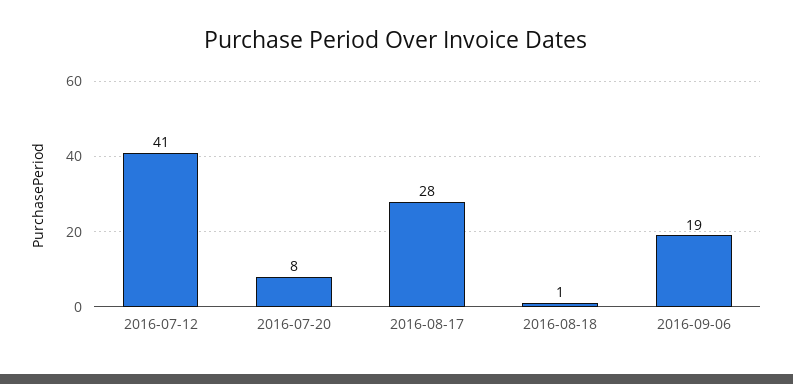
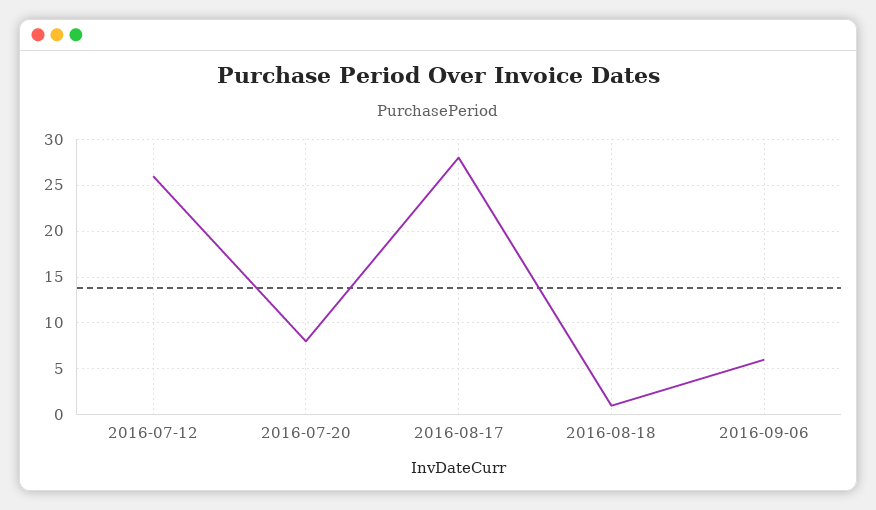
2016-07-12: 41 -> 26
2016-09-06: 19 -> 6

